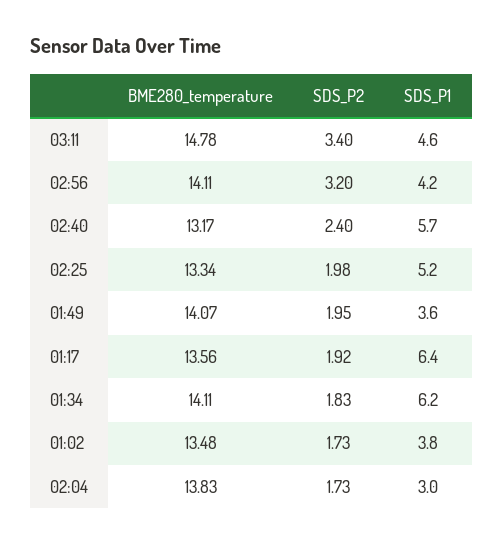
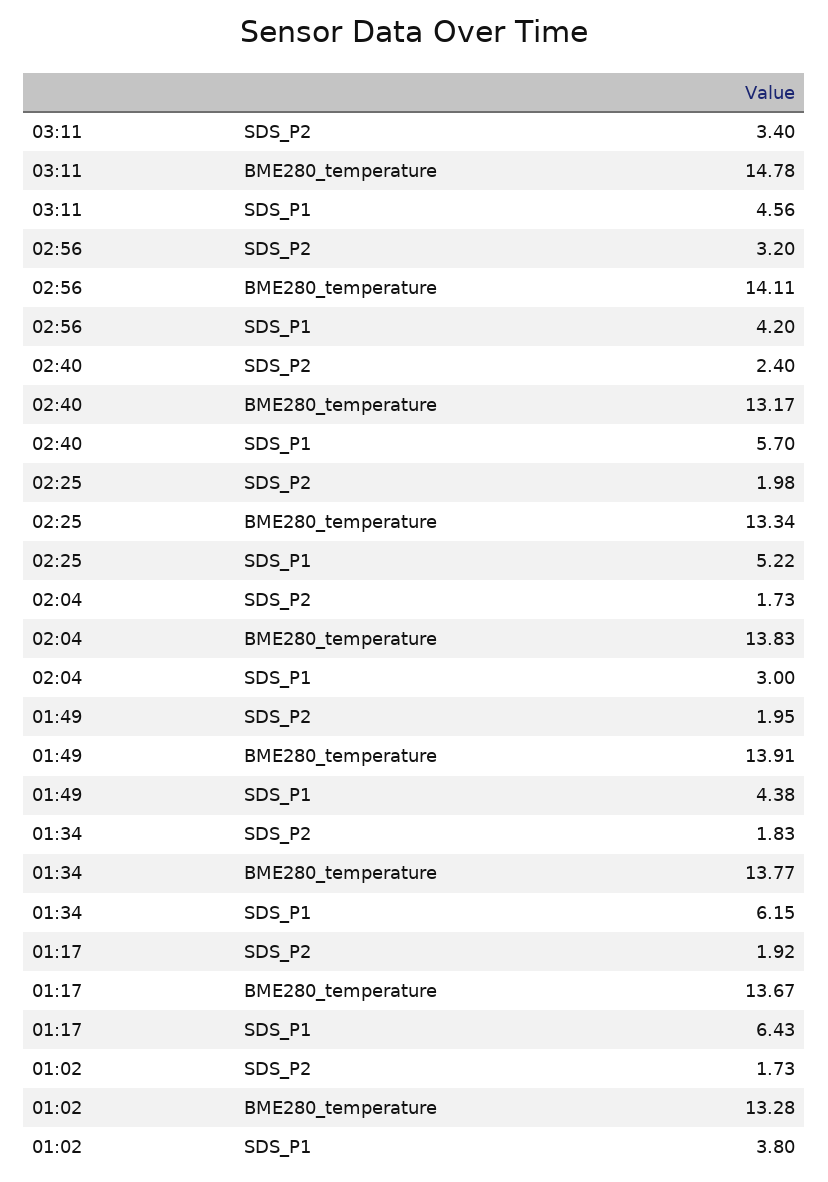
BME280_temperature, 01:49: 14.07 -> 13.91
SDS_P1, 01:49: 3.6 -> 4.38
BME280_temperature, 01:17: 13.56 -> 13.67
BME280_temperature, 01:34: 14.11 -> 13.77
BME280_temperature, 01:02: 13.48 -> 13.28

